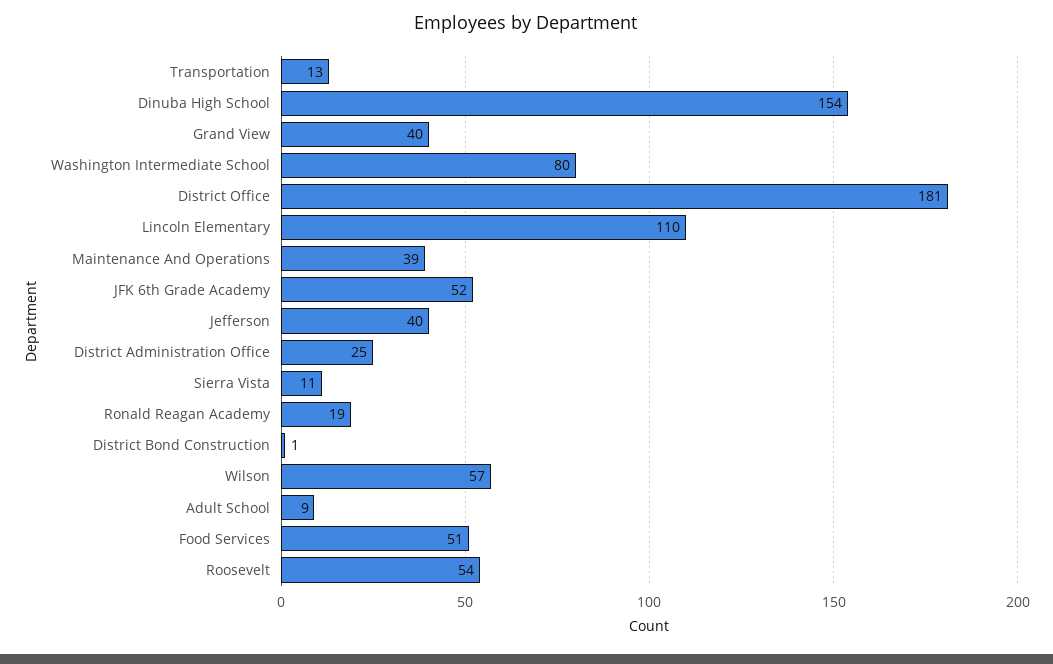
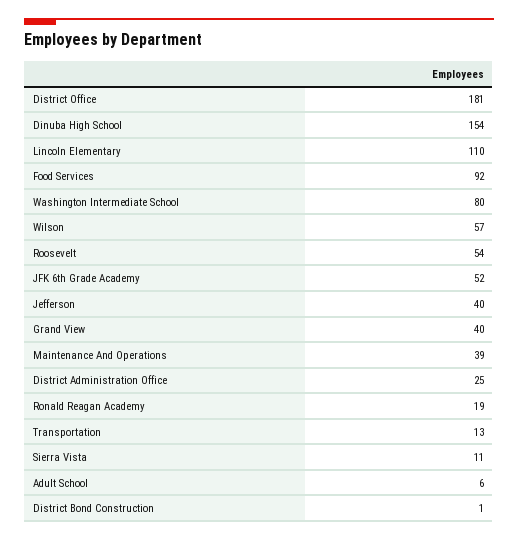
Adult School: 9 -> 6
Food Services: 51 -> 92

